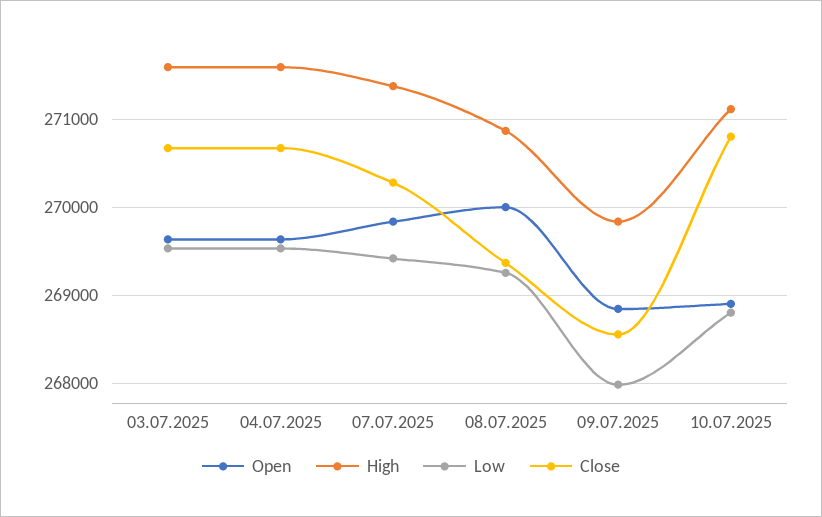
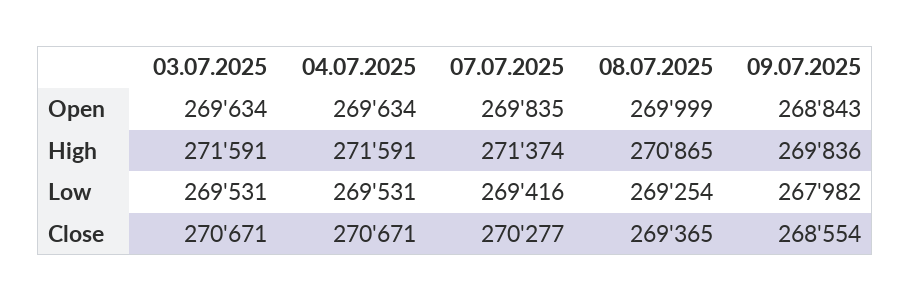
Open, 10.07.2025: 268900 -> none
High, 10.07.2025: 271100 -> none
Low, 10.07.2025: 268800 -> none
Close, 10.07.2025: 270800 -> none

